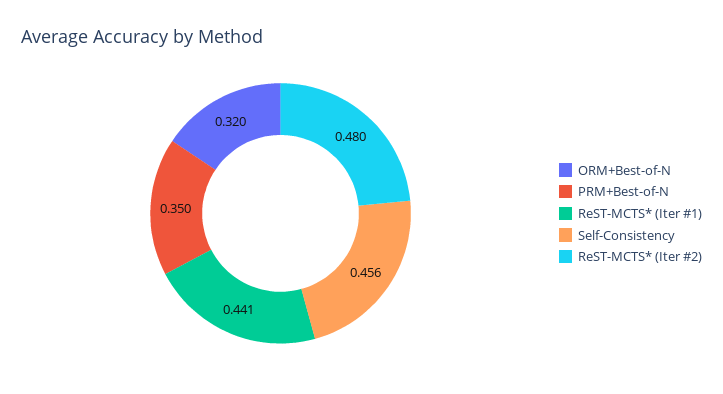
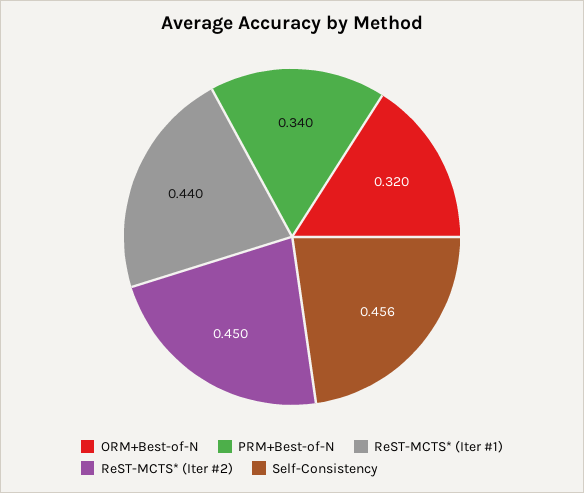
PRM+Best-of-N: 0.35 -> 0.34
ReST-MCTS* (Iter #1): 0.441 -> 0.44
ReST-MCTS* (Iter #2): 0.48 -> 0.45

